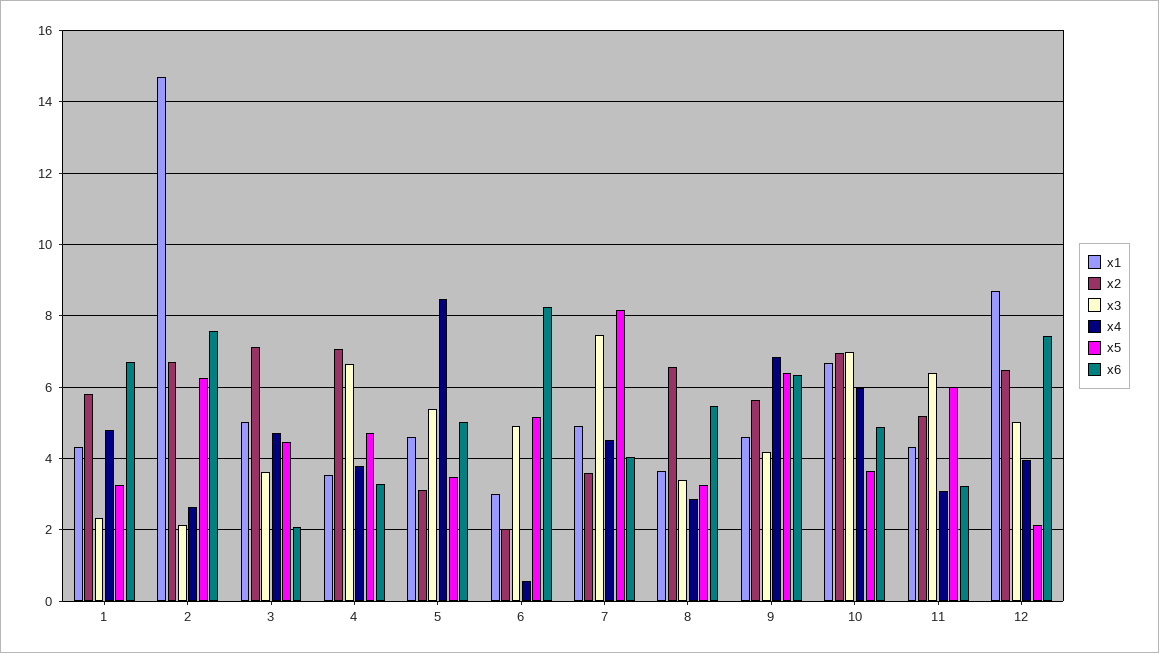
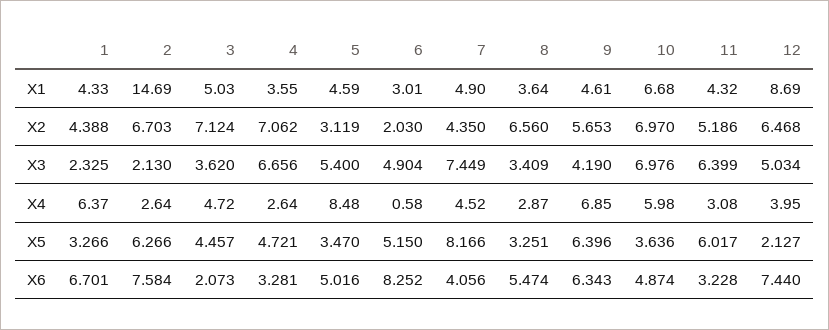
x2, 1: 5.8 -> 4.388
x4, 1: 4.8 -> 6.37
x4, 4: 3.8 -> 2.64
x2, 7: 3.6 -> 4.35

